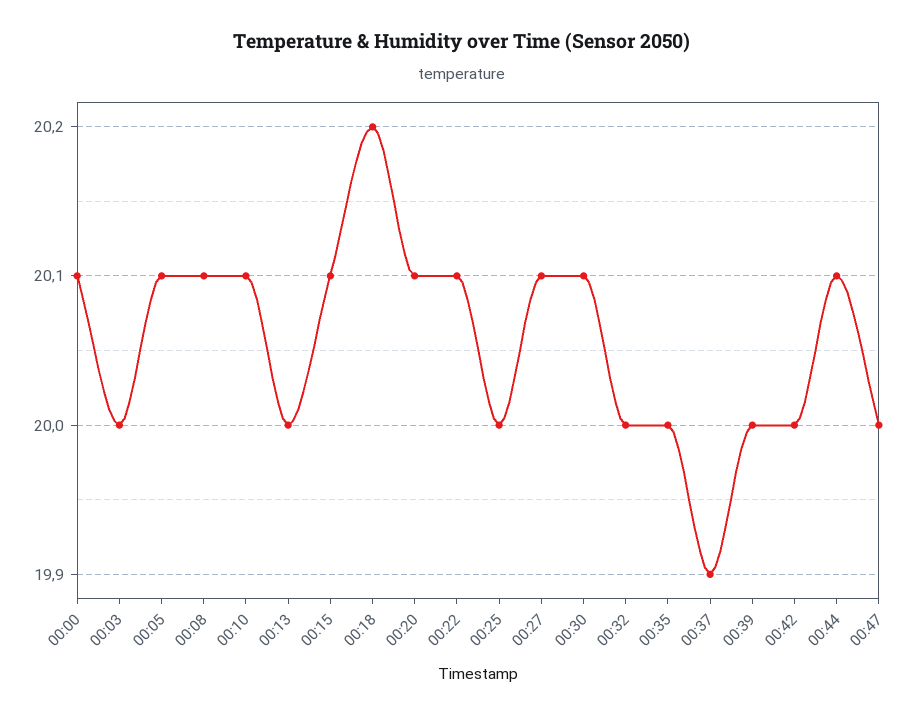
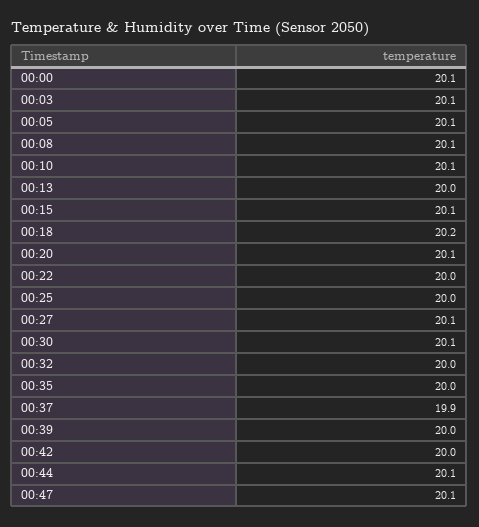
00:03: 20 -> 20.1
00:22: 20.1 -> 20
00:47: 20 -> 20.1

